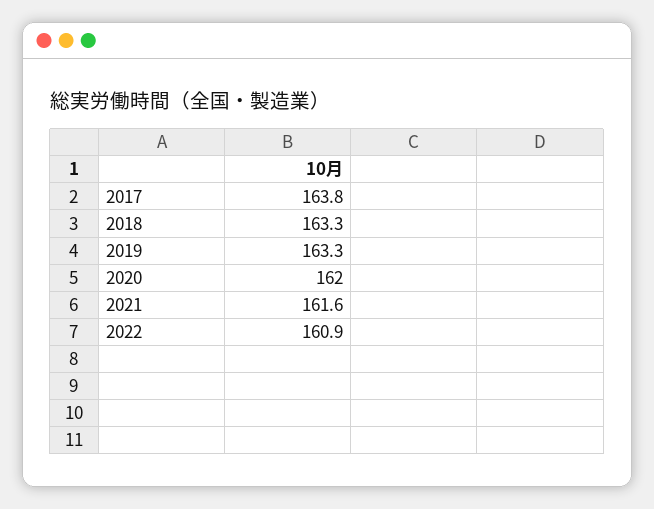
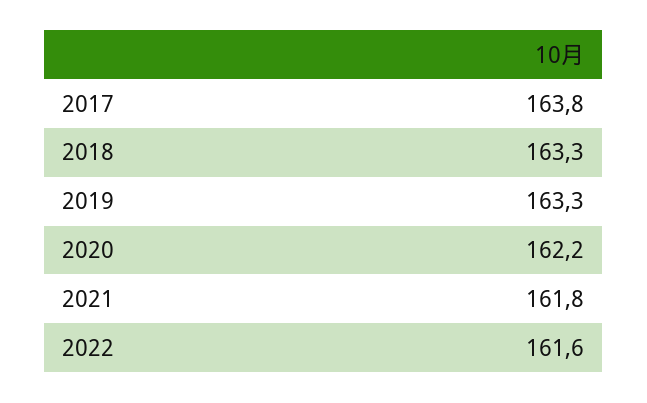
2020: 162 -> 162.2
2021: 161.6 -> 161.8
2022: 160.9 -> 161.6

